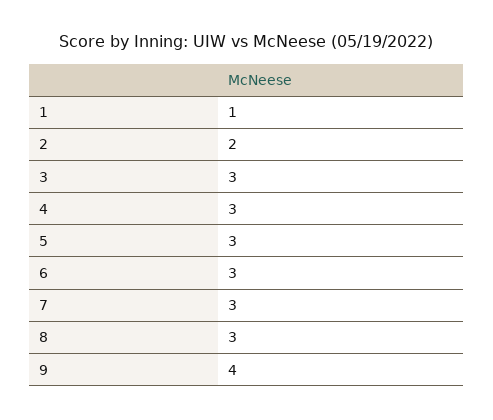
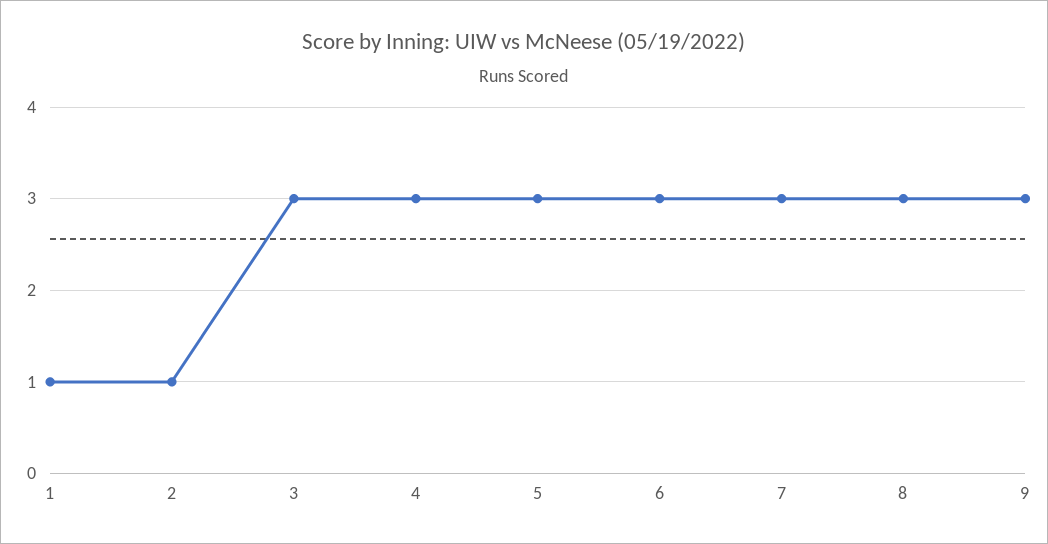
2: 2 -> 1
9: 4 -> 3

